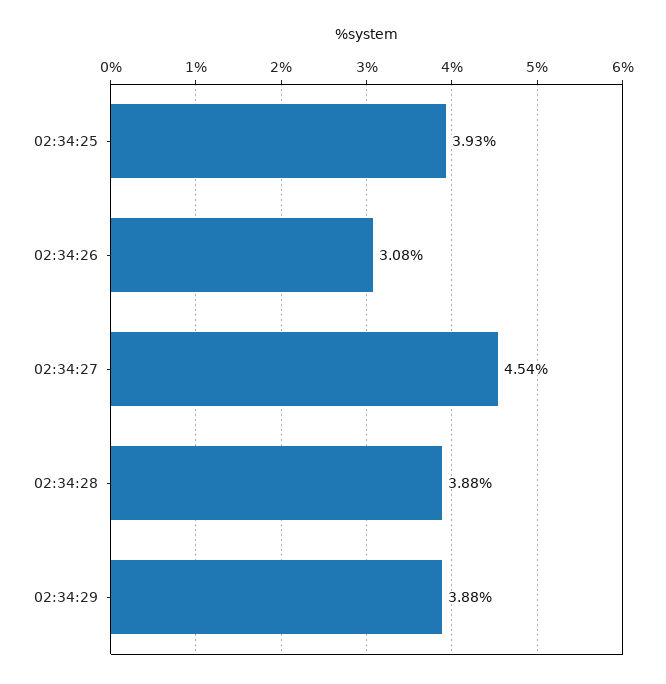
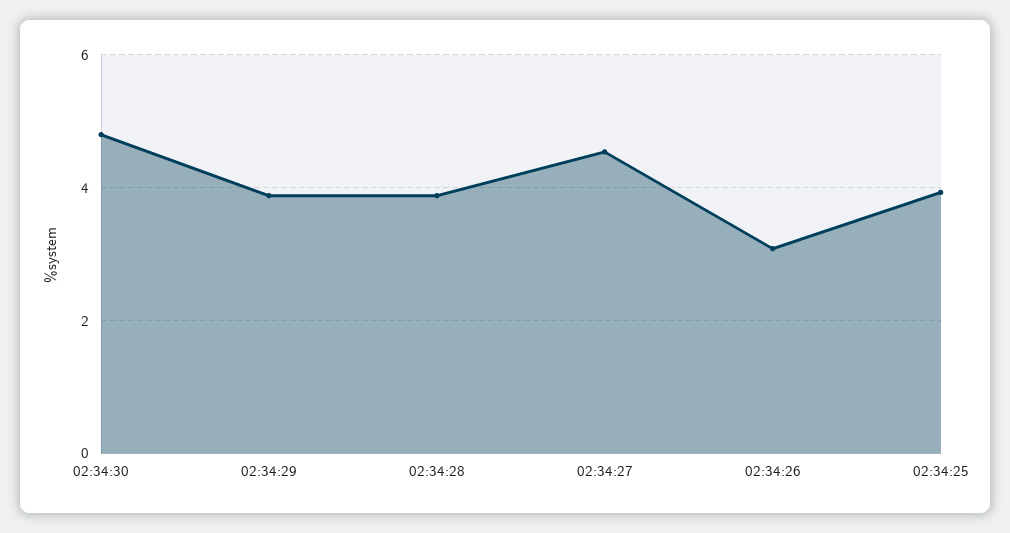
02:34:30: none -> 4.8

